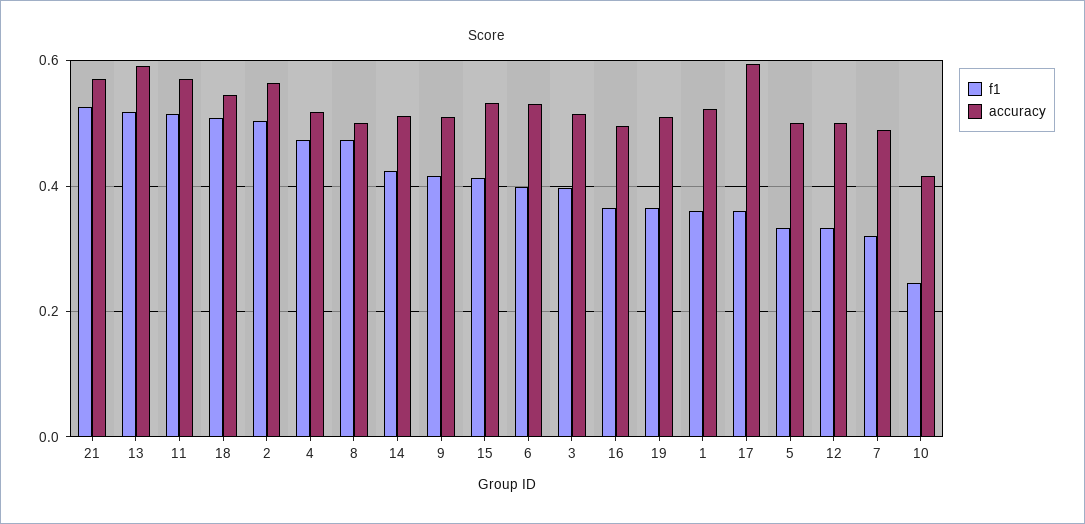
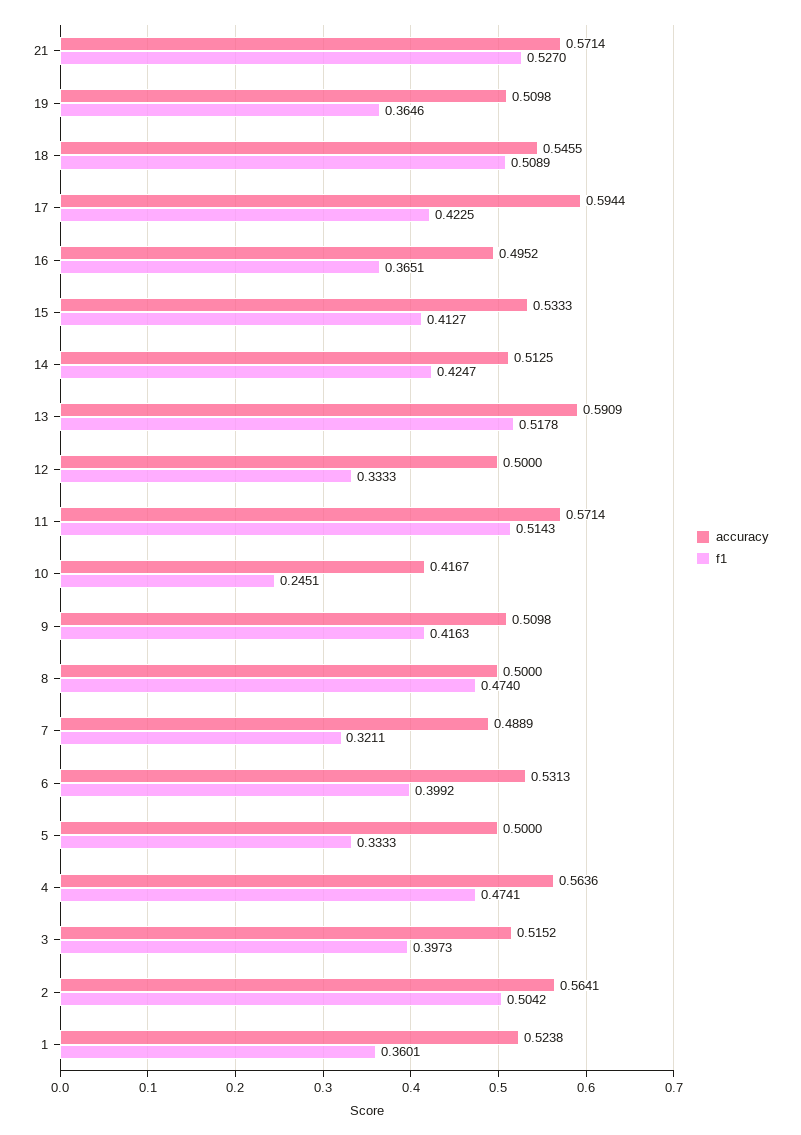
accuracy, 4: 0.52 -> 0.5636
f1, 17: 0.36 -> 0.4225

